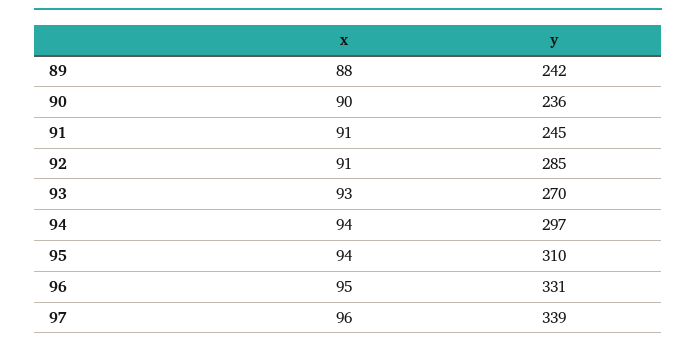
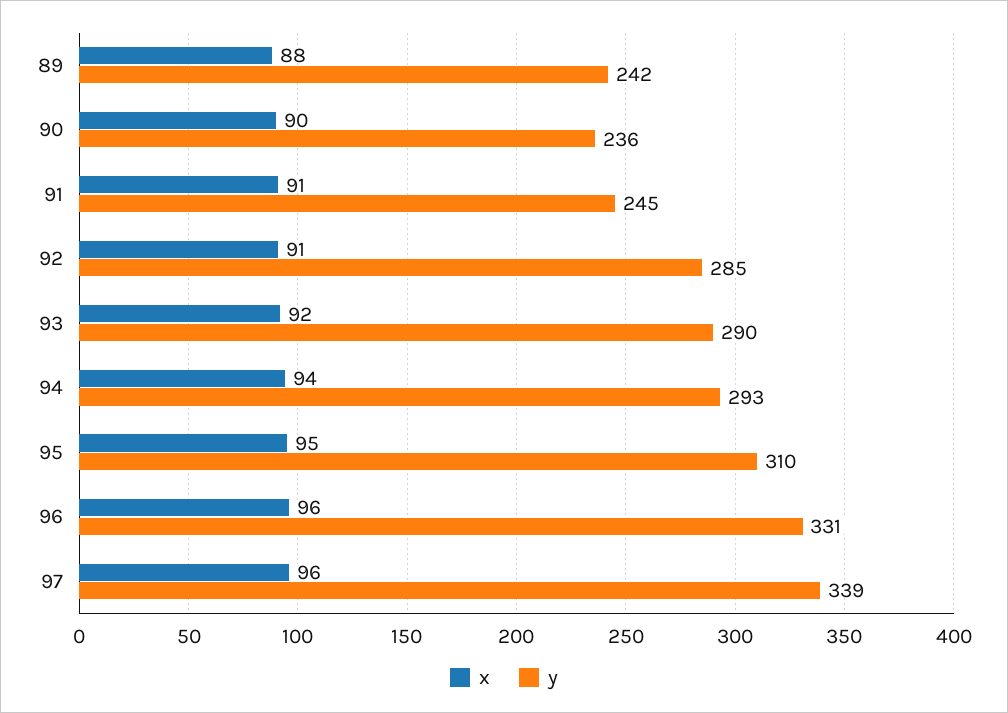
x, 93: 93 -> 92
y, 93: 270 -> 290
y, 94: 297 -> 293
x, 95: 94 -> 95
x, 96: 95 -> 96

